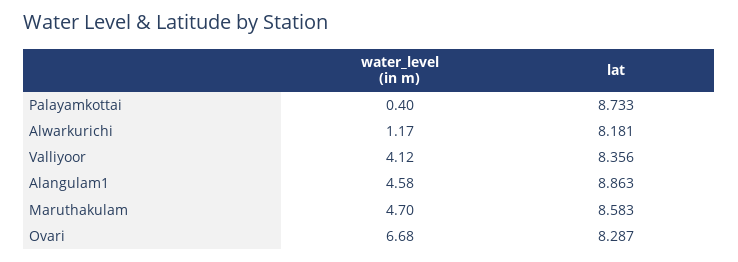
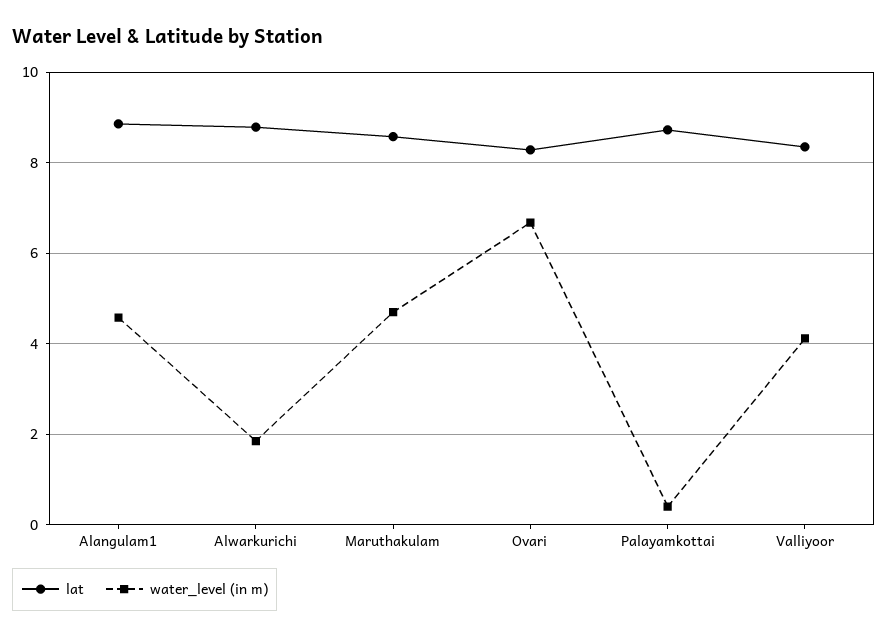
water_level (in m), Alwarkurichi: 1.17 -> 1.8
lat, Alwarkurichi: 8.181 -> 8.8

